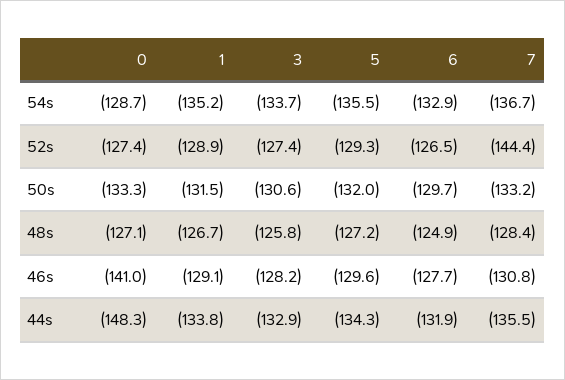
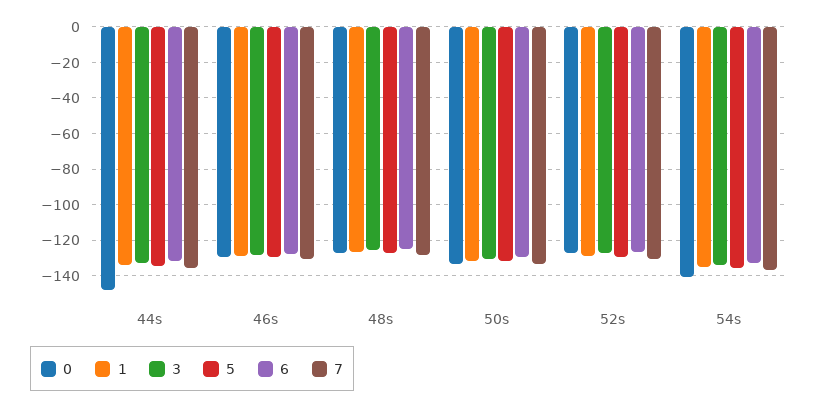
0, 54s: -128.7 -> -140
7, 52s: -144.4 -> -130
0, 46s: -141 -> -130

